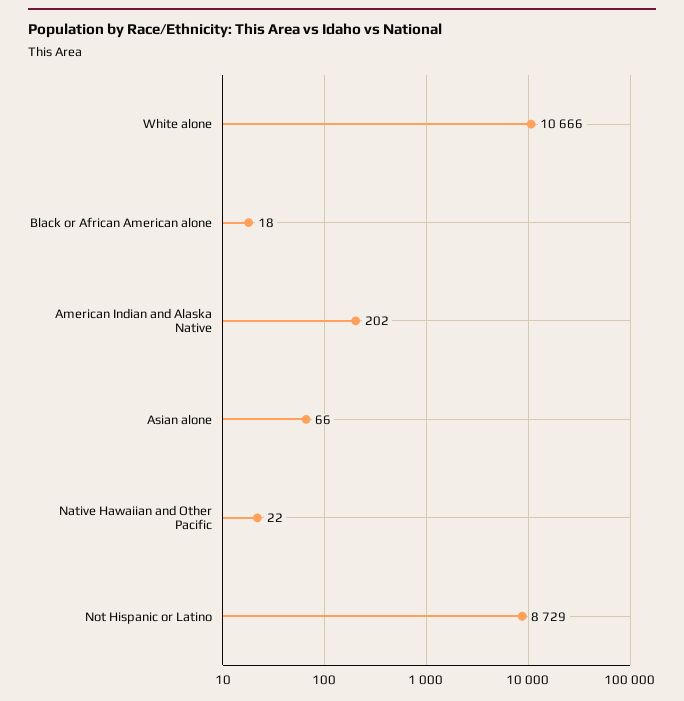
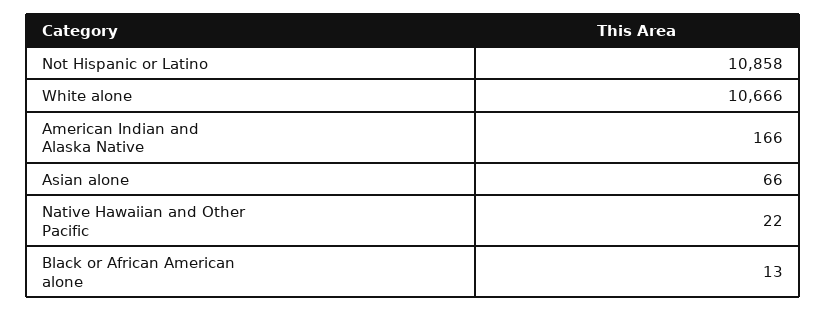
Black or African American alone: 18 -> 13
American Indian and Alaska Native: 202 -> 166
Not Hispanic or Latino: 8729 -> 10858

